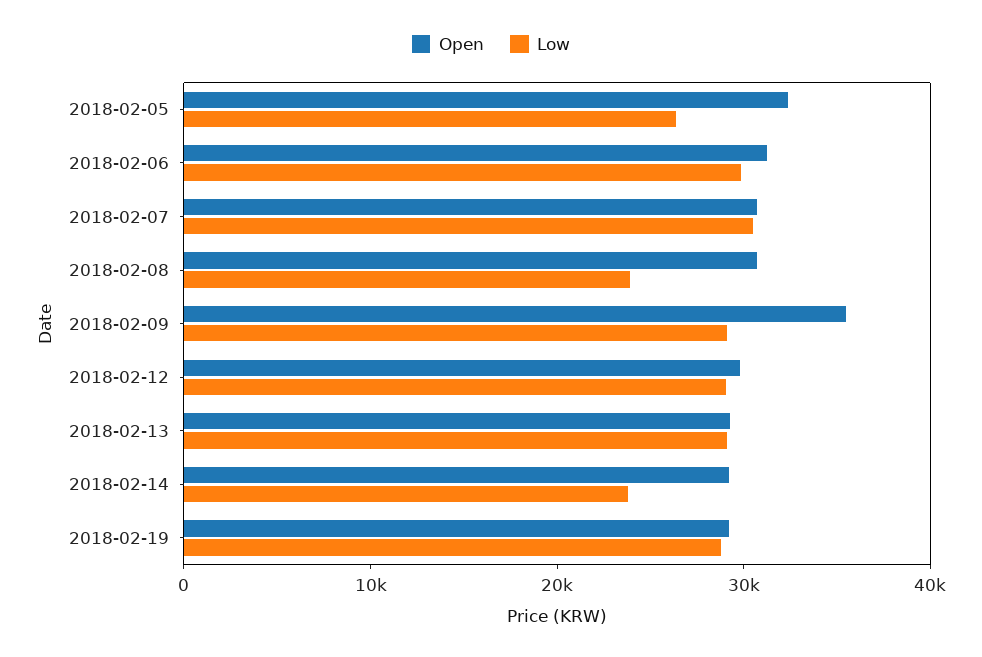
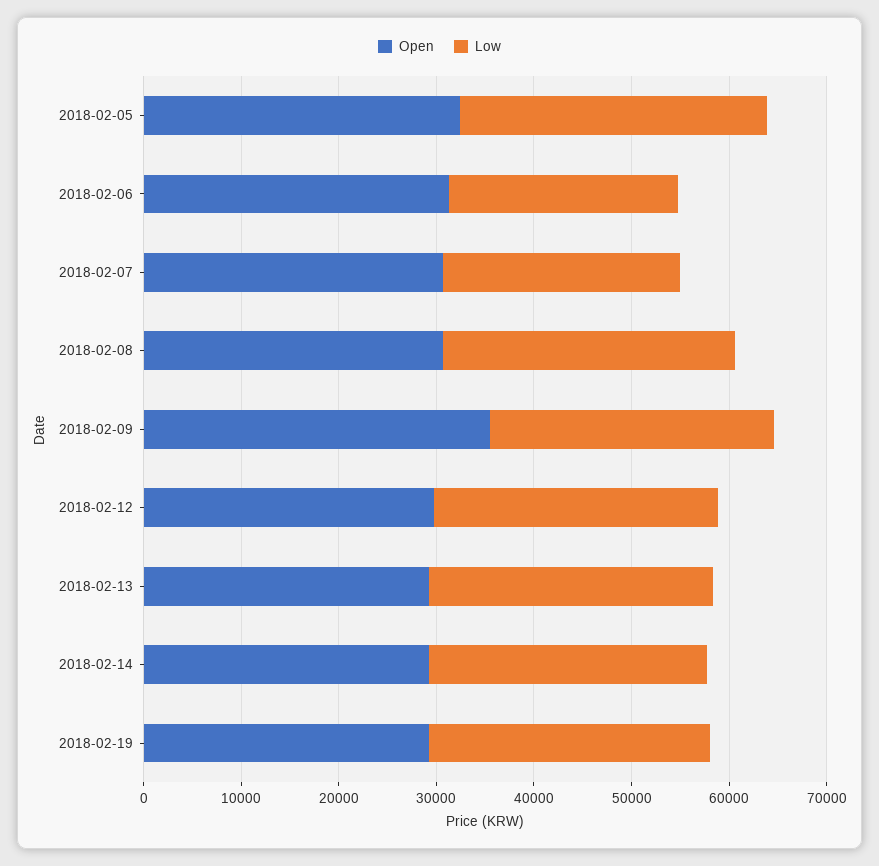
Low, 2018-02-05: 26000 -> 32000
Low, 2018-02-06: 30000 -> 24000
Low, 2018-02-07: 30000 -> 24000
Low, 2018-02-08: 24000 -> 30000
Low, 2018-02-14: 24000 -> 28000

